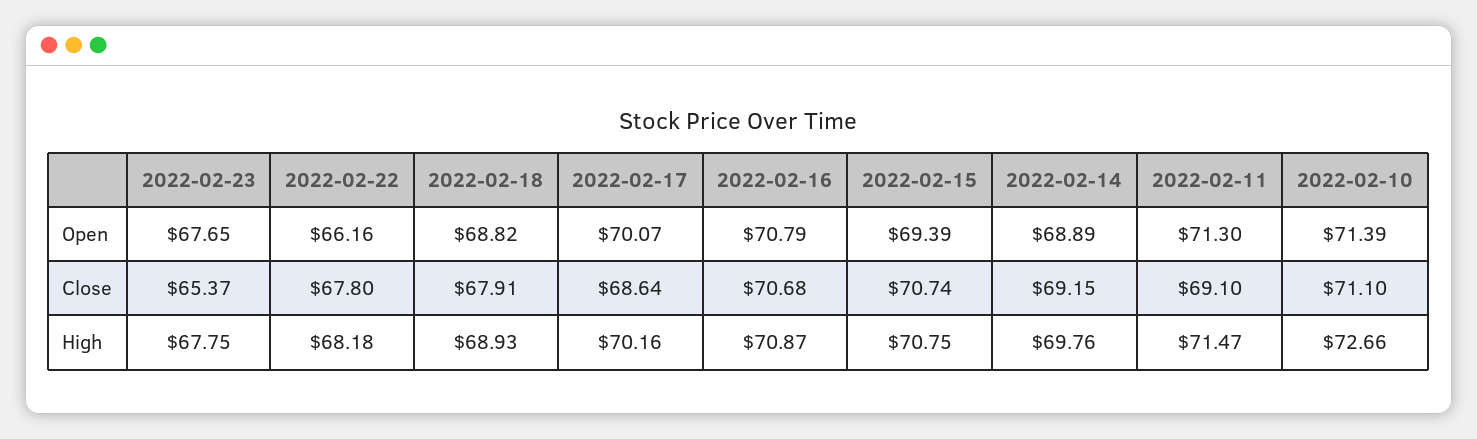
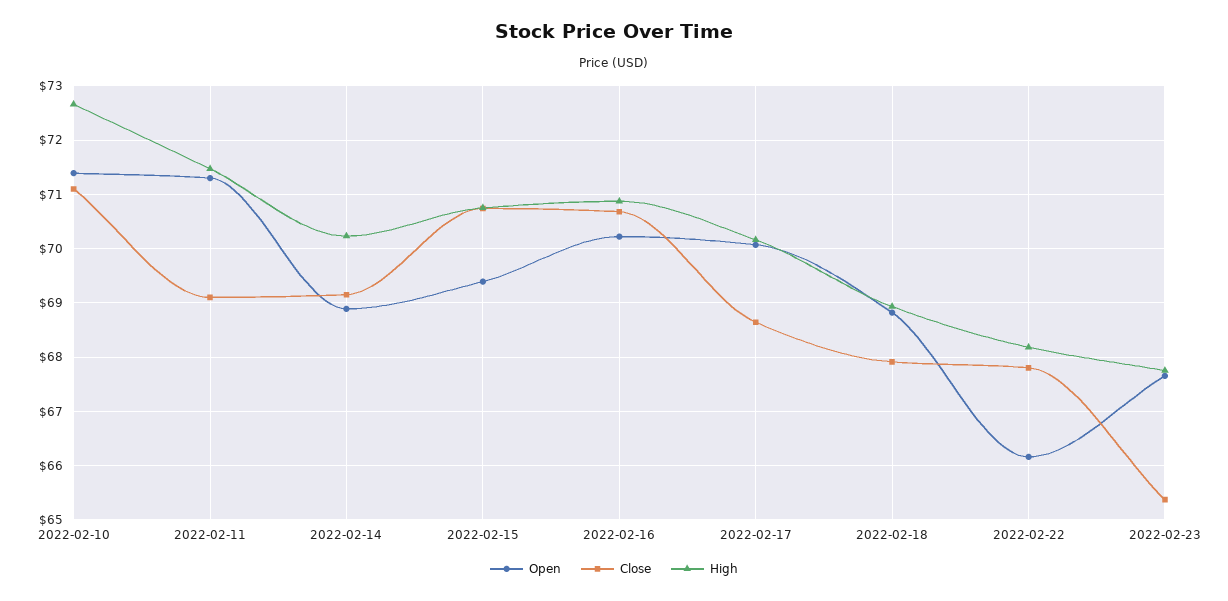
Open, 2022-02-16: 70.79 -> 70.2
High, 2022-02-14: 69.76 -> 70.2

